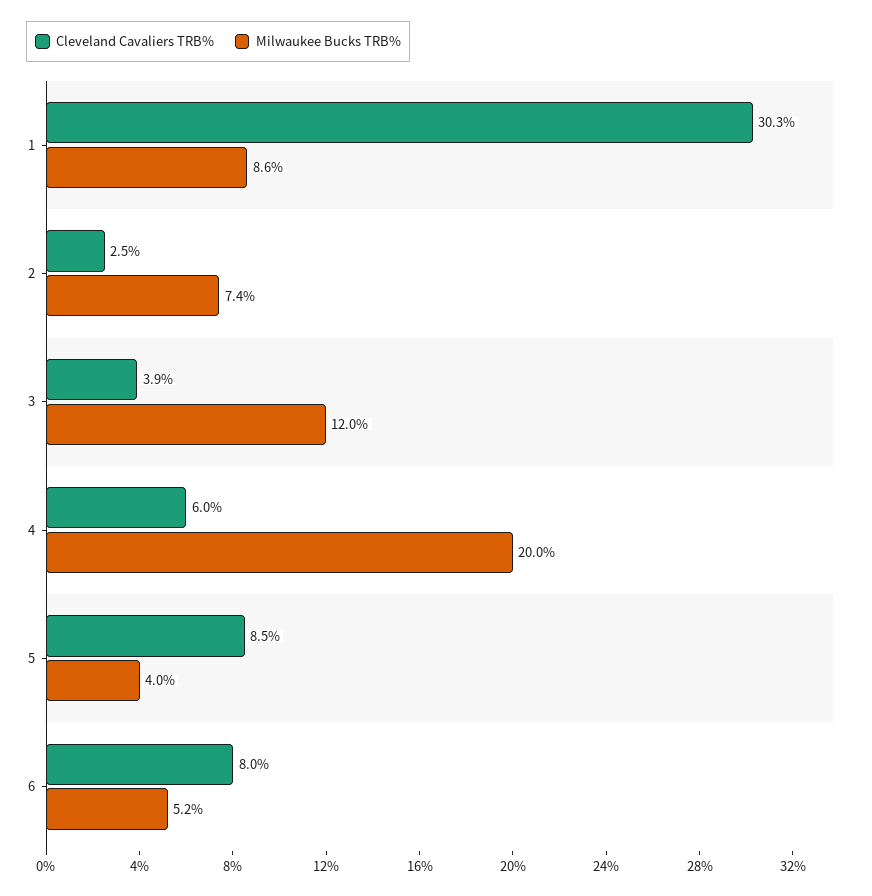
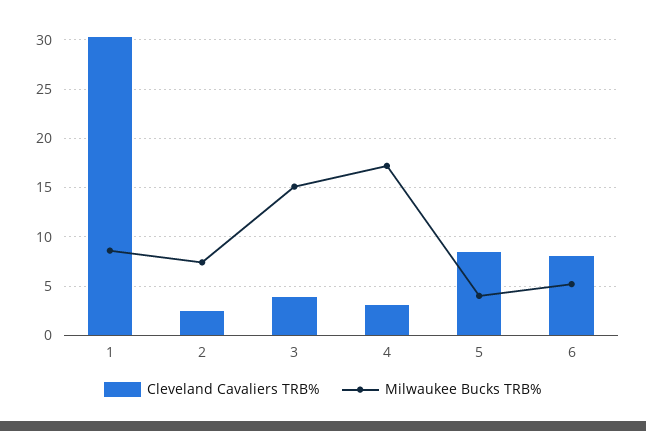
Milwaukee Bucks TRB%, 3: 12 -> 15
Cleveland Cavaliers TRB%, 4: 6 -> 3
Milwaukee Bucks TRB%, 4: 20 -> 17

